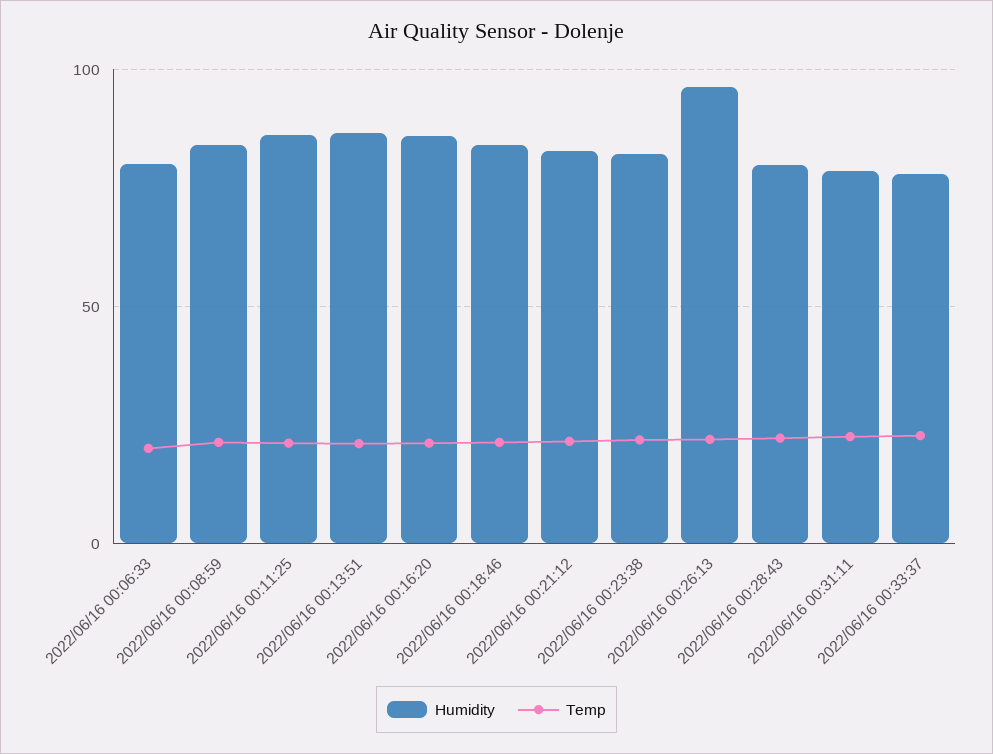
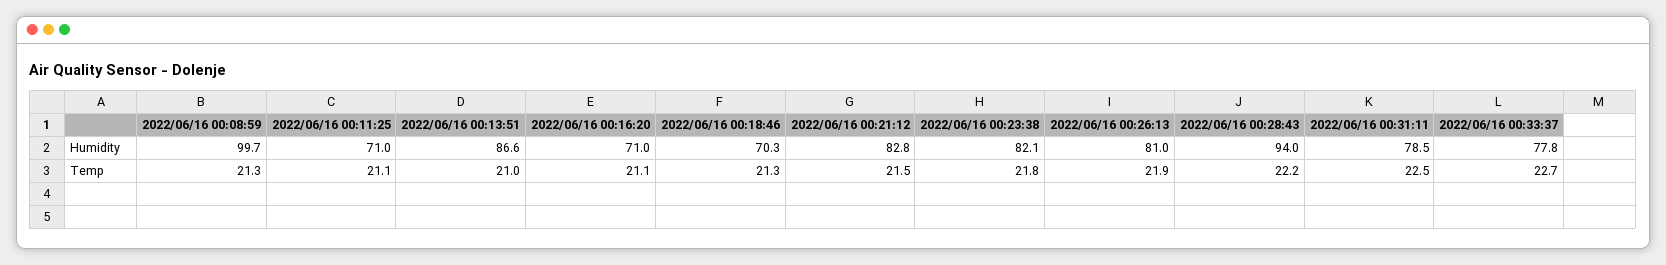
Humidity, 2022/06/16 00:06:33: 80 -> none
Temp, 2022/06/16 00:06:33: 20 -> none
Humidity, 2022/06/16 00:08:59: 85 -> 99.7
Humidity, 2022/06/16 00:11:25: 85 -> 71
Humidity, 2022/06/16 00:16:20: 85 -> 71
Humidity, 2022/06/16 00:18:46: 85 -> 70.3
Humidity, 2022/06/16 00:26:13: 95 -> 81
Humidity, 2022/06/16 00:28:43: 80 -> 94

